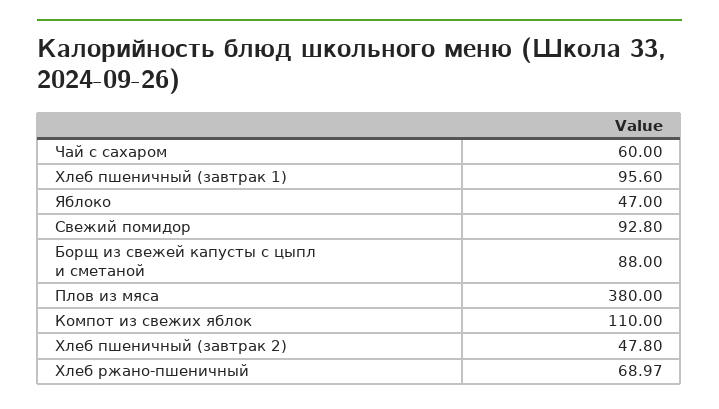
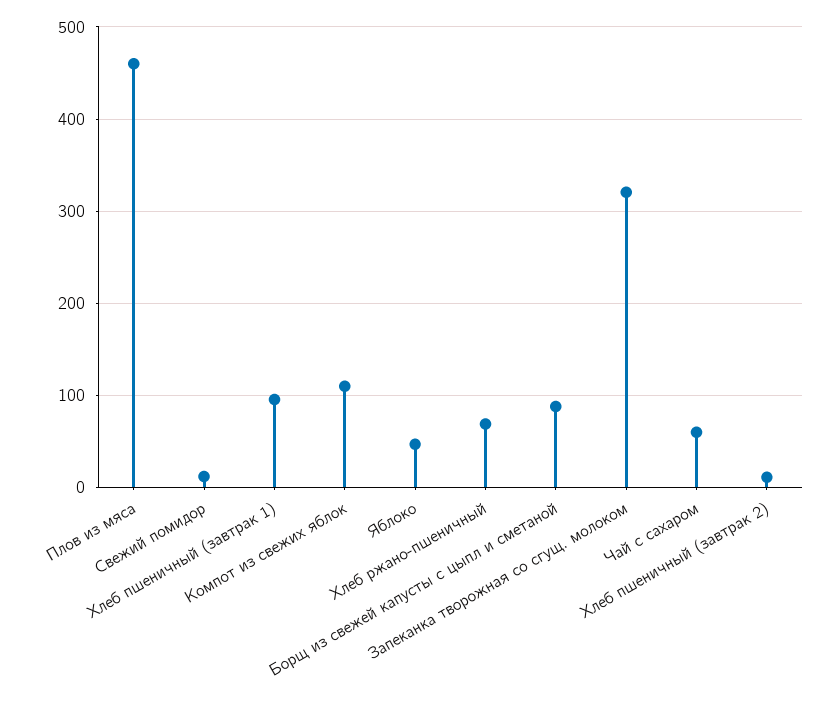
Свежий помидор: 92.8 -> 10
Плов из мяса: 380 -> 460
Хлеб пшеничный (завтрак 2): 47.8 -> 10
Запеканка творожная со сгущ. молоком: none -> 320

